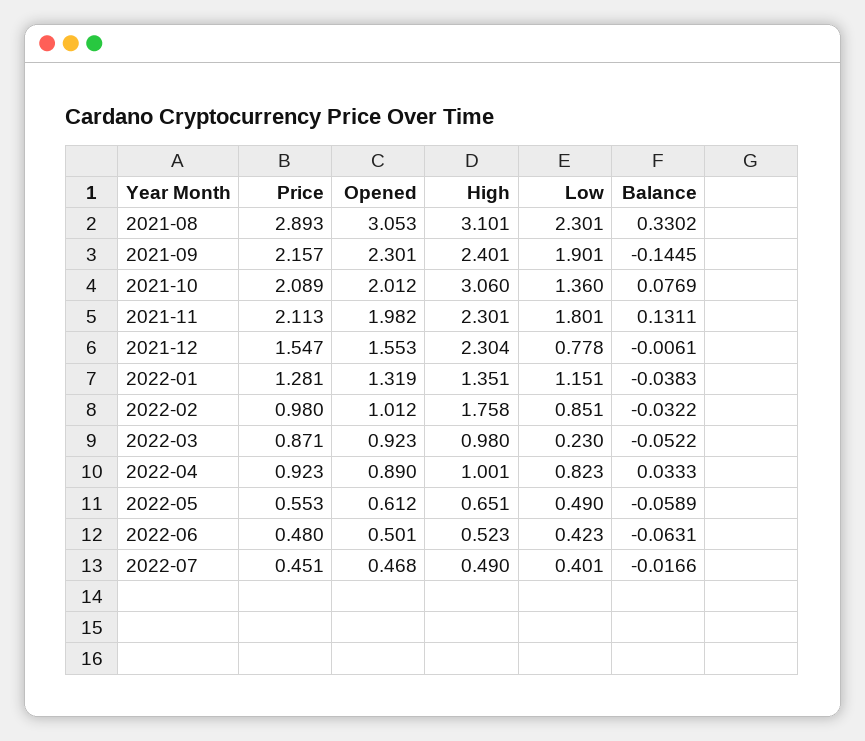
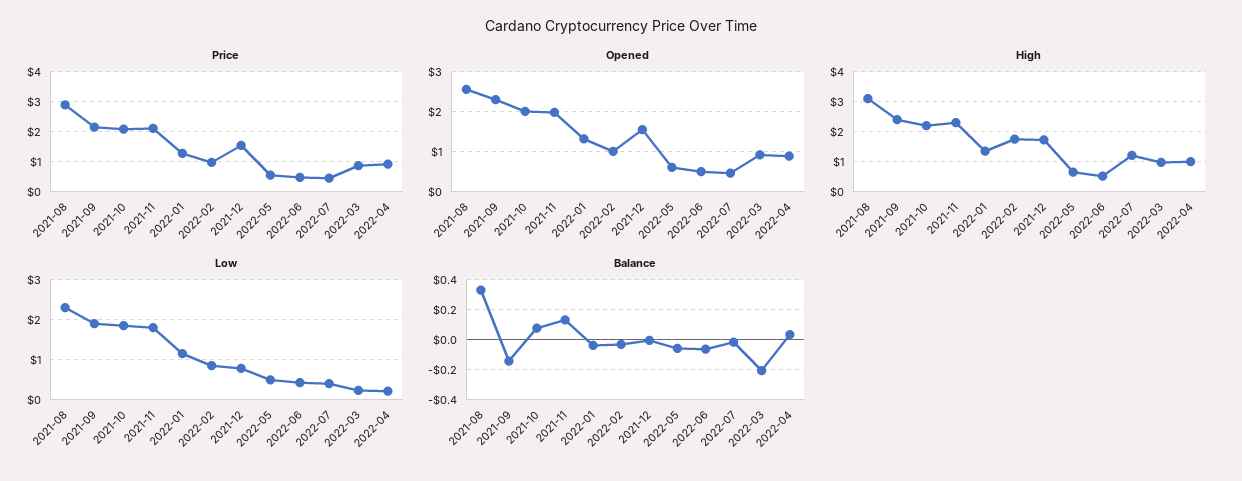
Opened, 2021-08: 3.053 -> 2.6
High, 2021-10: 3.06 -> 2.25
Low, 2021-10: 1.36 -> 1.8
High, 2021-12: 2.304 -> 1.75
Balance, 2022-03: -0.0522 -> -0.2
Low, 2022-04: 0.823 -> 0.2
High, 2022-07: 0.49 -> 1.25

